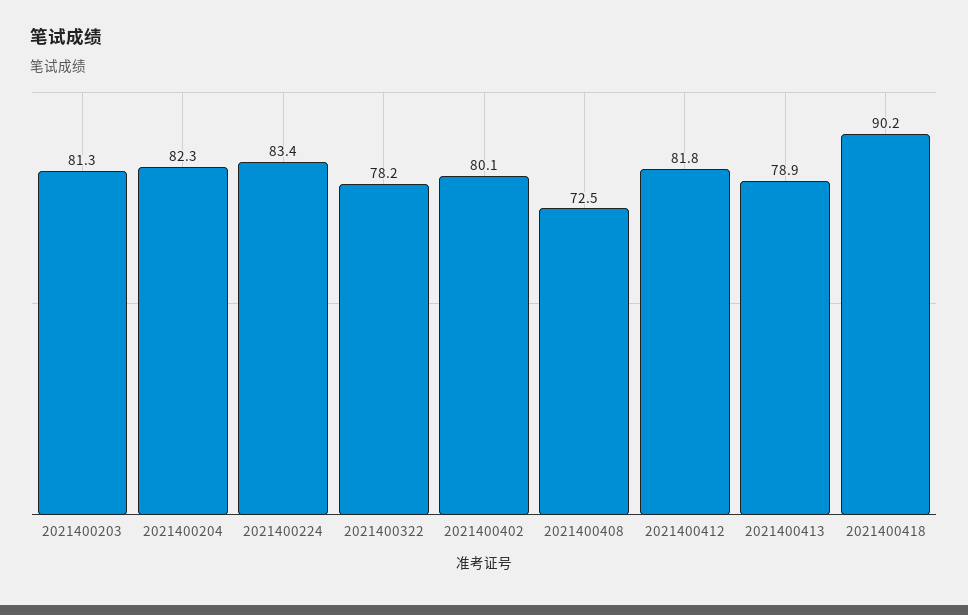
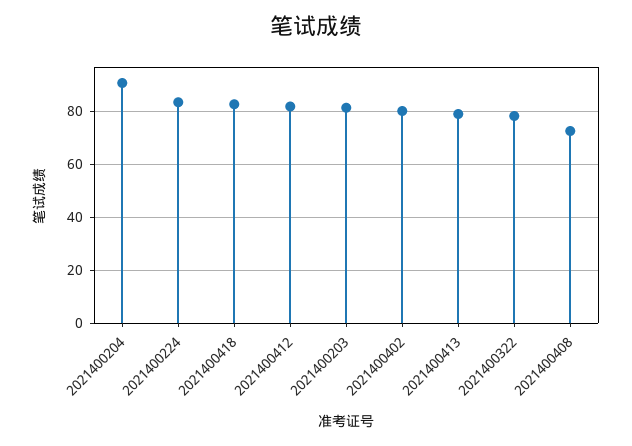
2021400204: 82.3 -> 90
2021400418: 90.2 -> 82.5

